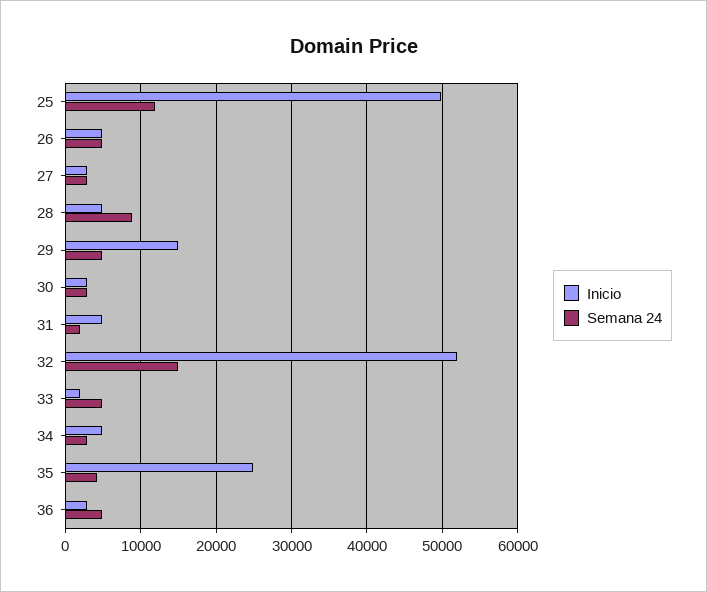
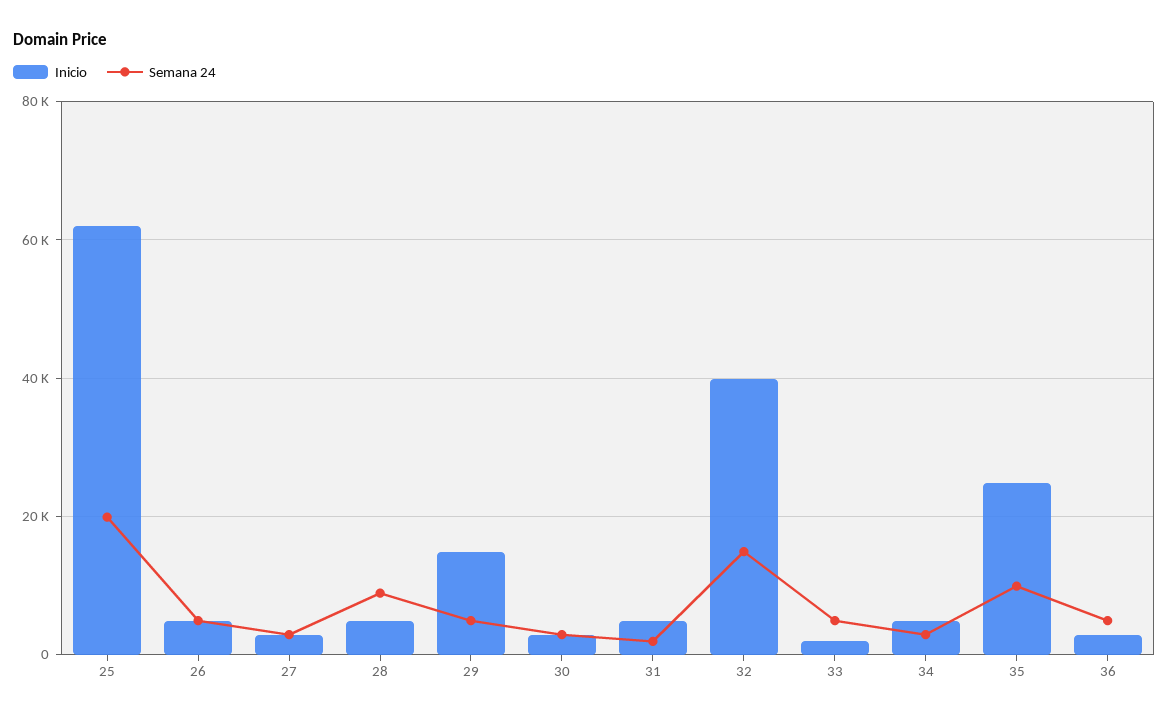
Inicio, 25: 50000 -> 62000
Semana 24, 25: 12000 -> 20000
Inicio, 32: 52000 -> 40000
Semana 24, 35: 4000 -> 10000

